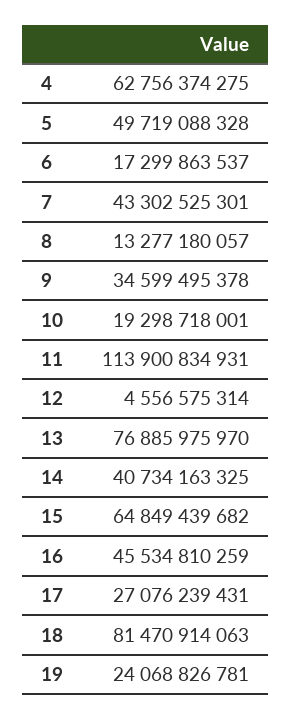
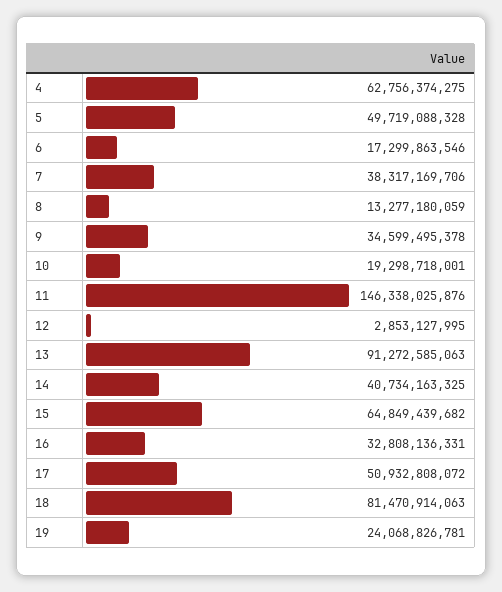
6: 17299863537 -> 17299863546
7: 43302525301 -> 38317169706
8: 13277180057 -> 13277180059
11: 113900834931 -> 146338025876
12: 4556575314 -> 2853127995
13: 76885975970 -> 91272585063
16: 45534810259 -> 32808136331
17: 27076239431 -> 50932808072

